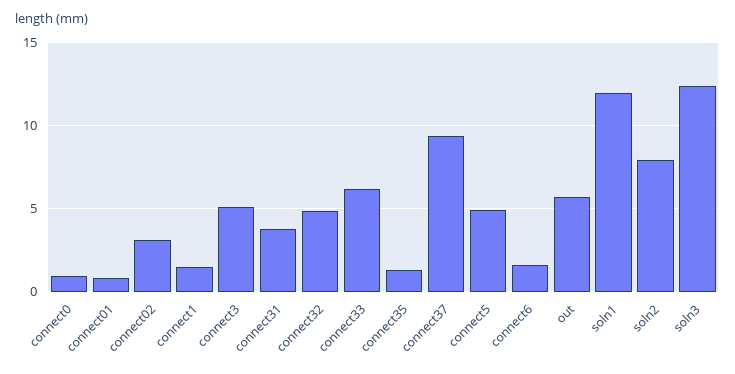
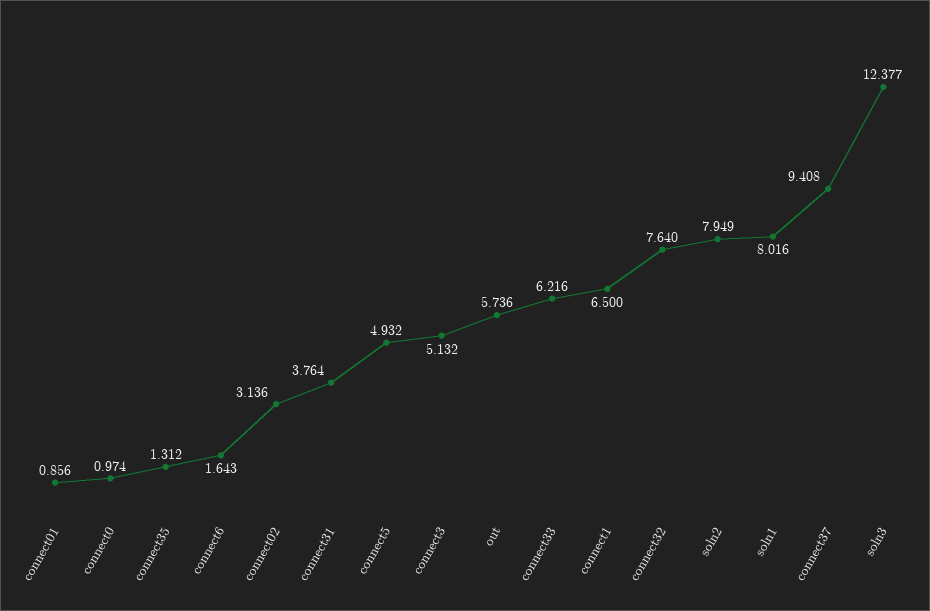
connect1: 1.5 -> 6.5
connect32: 5 -> 7.64
soln1: 12 -> 8.016

